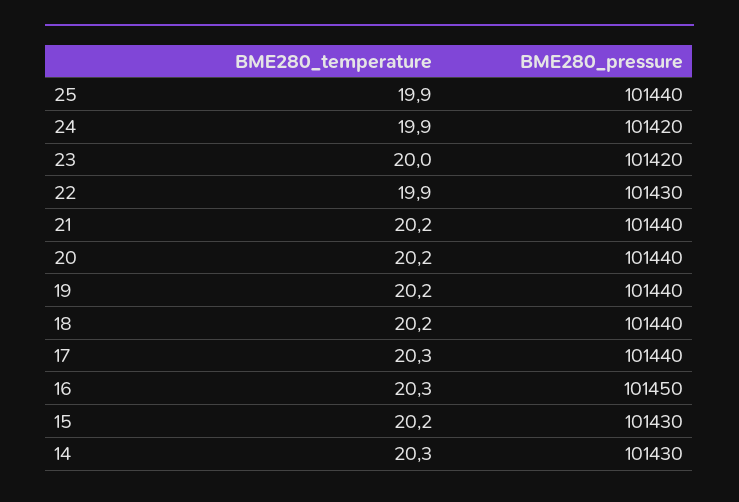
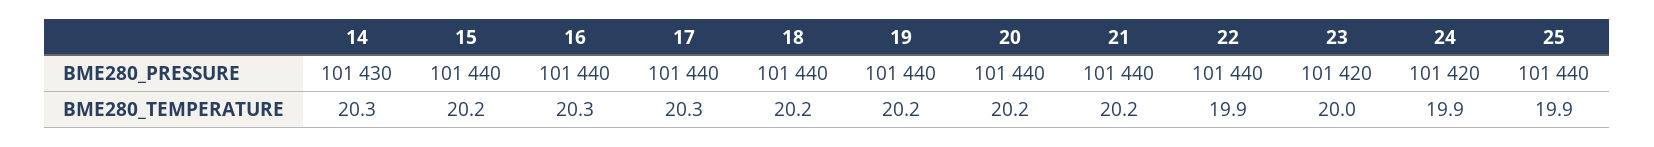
BME280_pressure, 22: 101430 -> 101440
BME280_pressure, 16: 101450 -> 101440
BME280_pressure, 15: 101430 -> 101440

